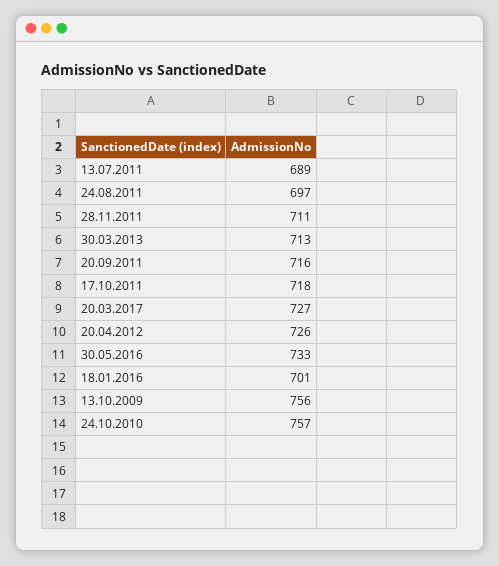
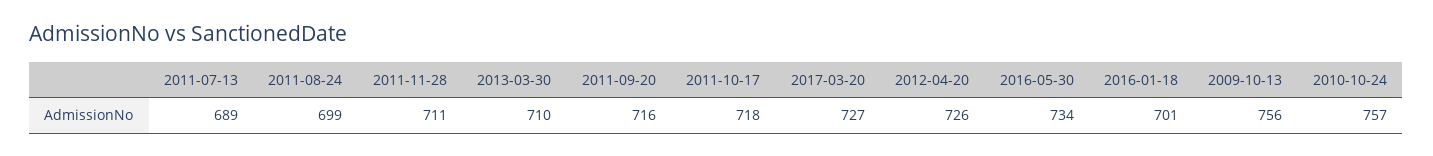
24.08.2011: 697 -> 699
30.03.2013: 713 -> 710
30.05.2016: 733 -> 734

